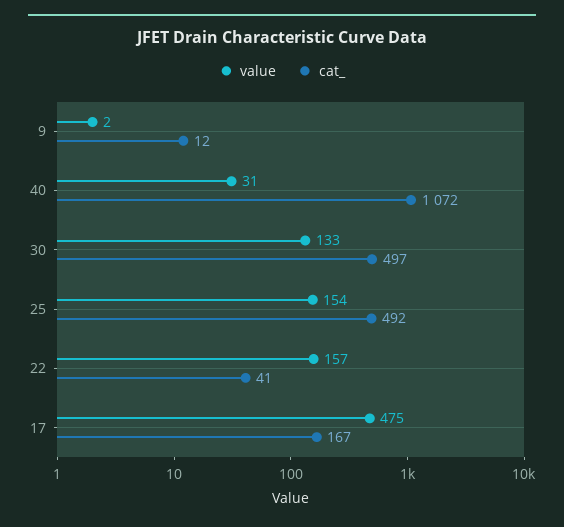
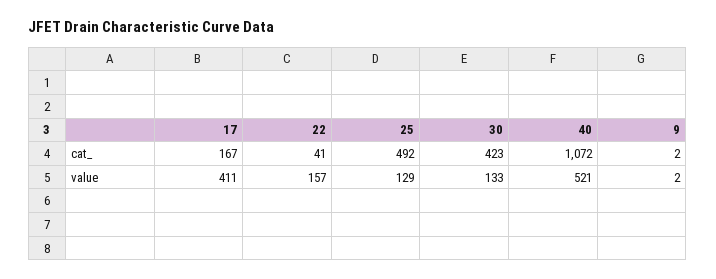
cat_, 9: 12 -> 2
value, 40: 31 -> 521
cat_, 30: 497 -> 423
value, 25: 154 -> 129
value, 17: 475 -> 411

